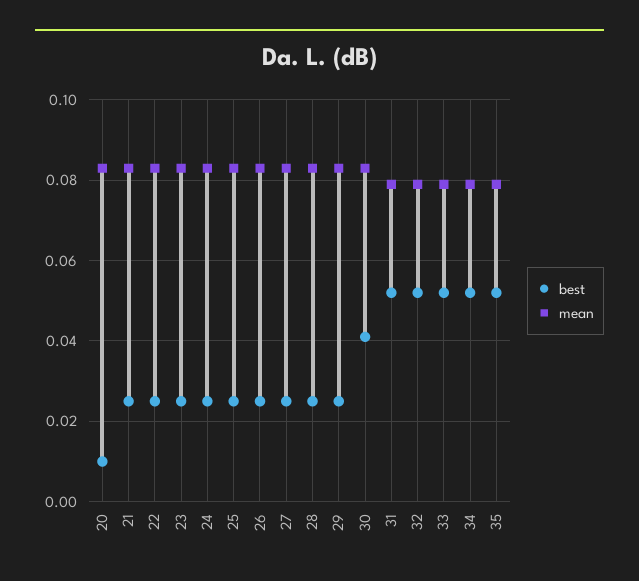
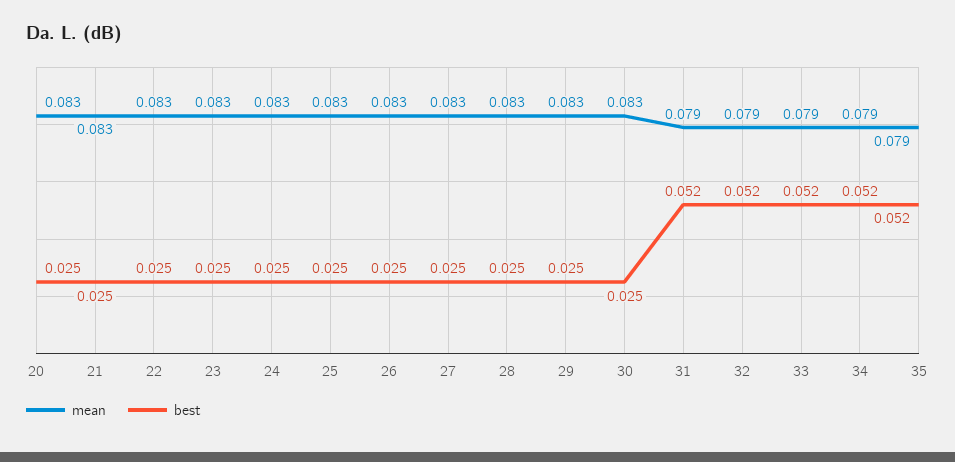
best, 20: 0.01 -> 0.025
best, 30: 0.04 -> 0.025

